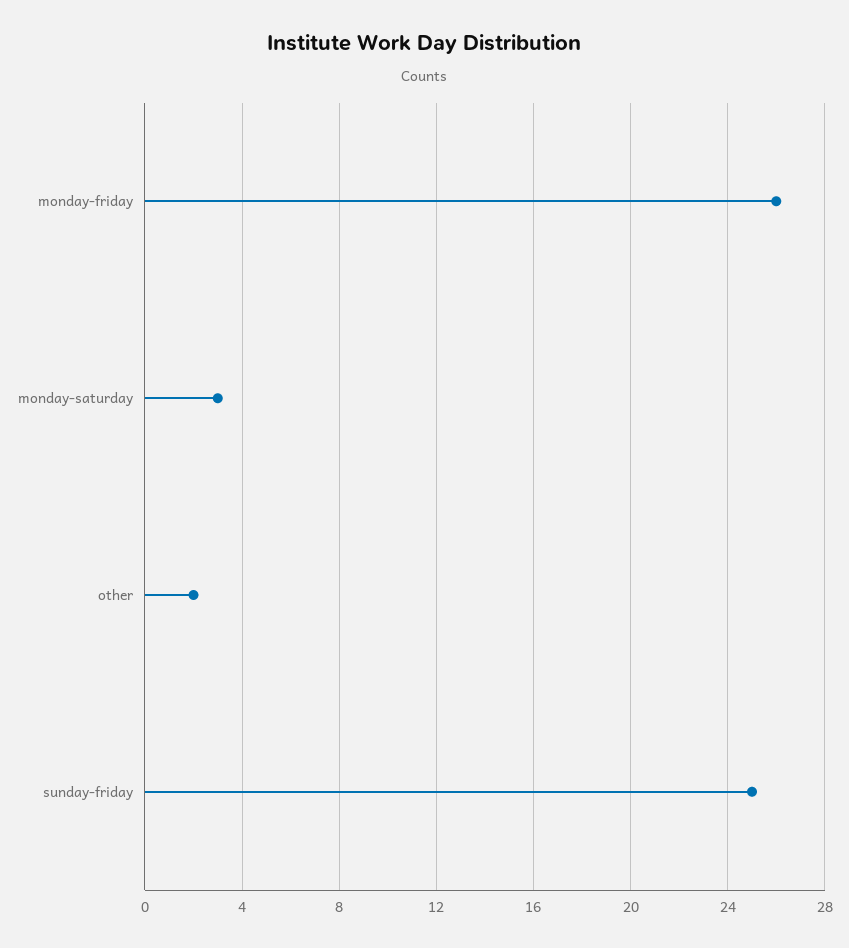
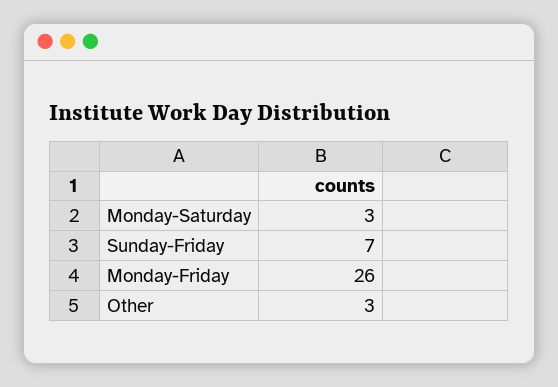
other: 2 -> 3
sunday-friday: 25 -> 7

